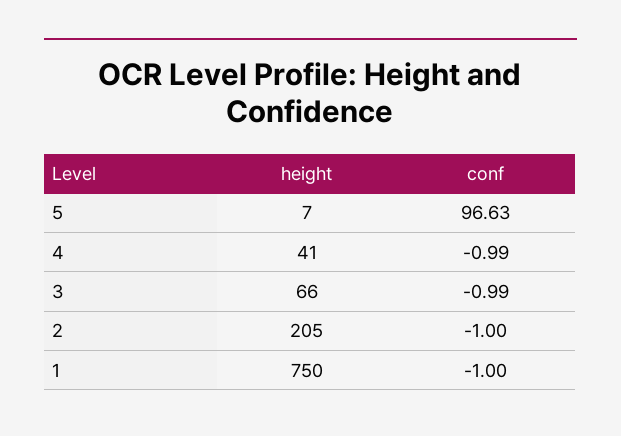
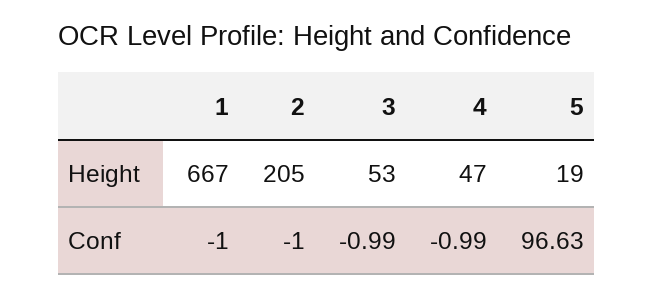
height, 5: 7 -> 19
height, 4: 41 -> 47
height, 3: 66 -> 53
height, 1: 750 -> 667

